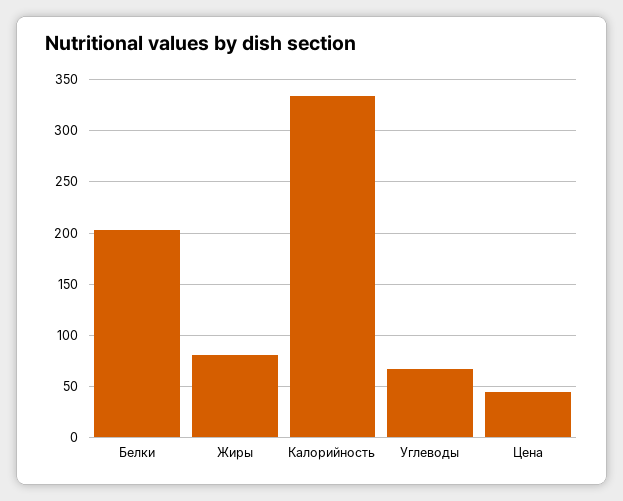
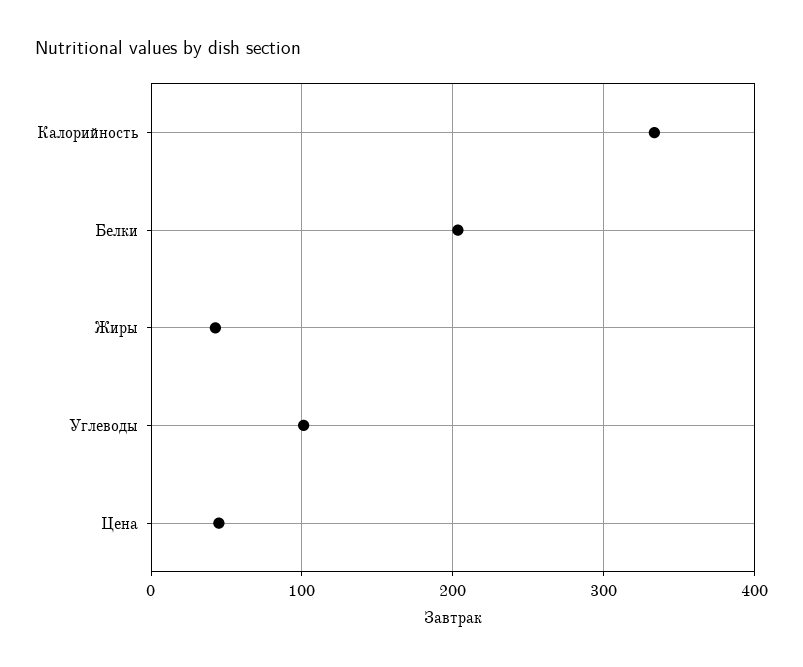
Жиры: 80 -> 40
Углеводы: 70 -> 100

